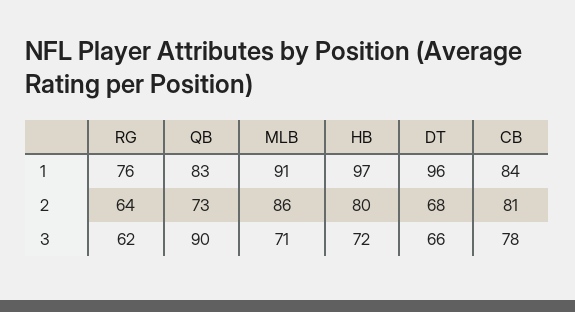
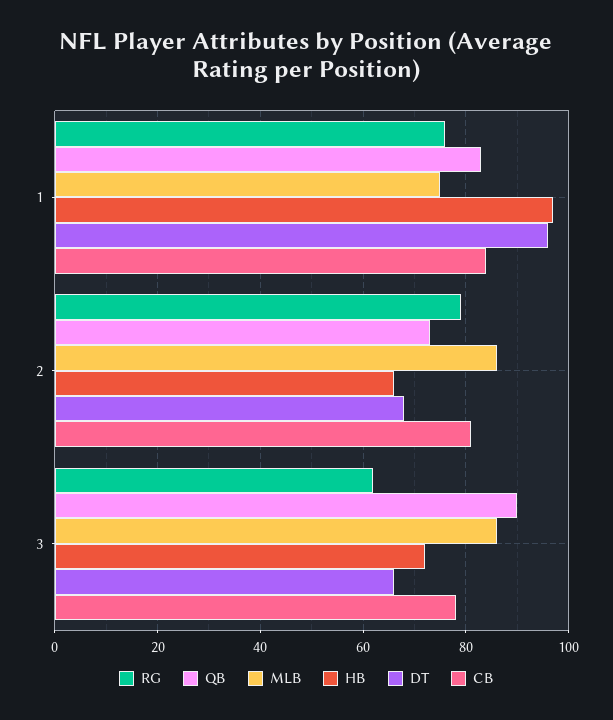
MLB, 1: 91 -> 75
RG, 2: 64 -> 80
HB, 2: 80 -> 65
MLB, 3: 71 -> 85

